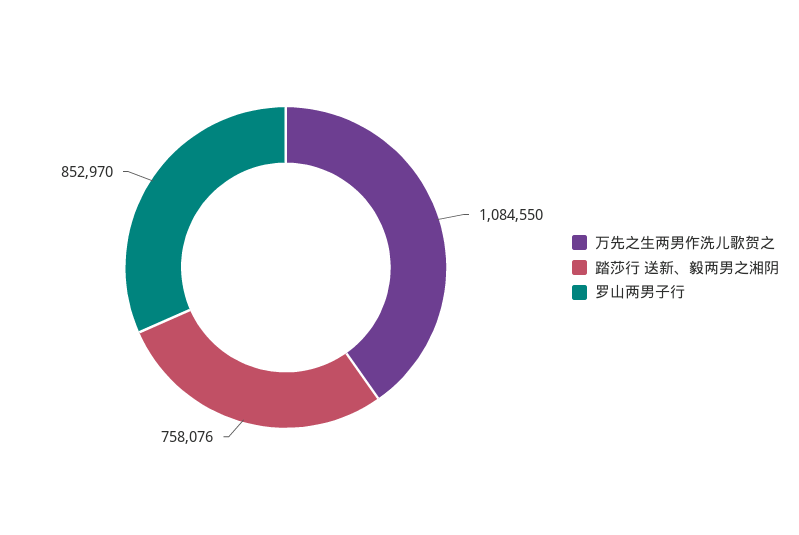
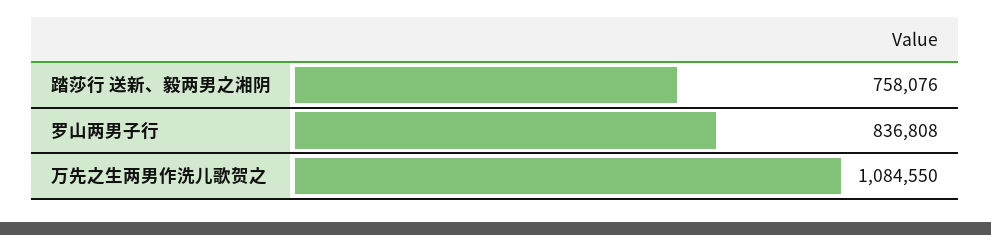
罗山两男子行: 852970 -> 836808

